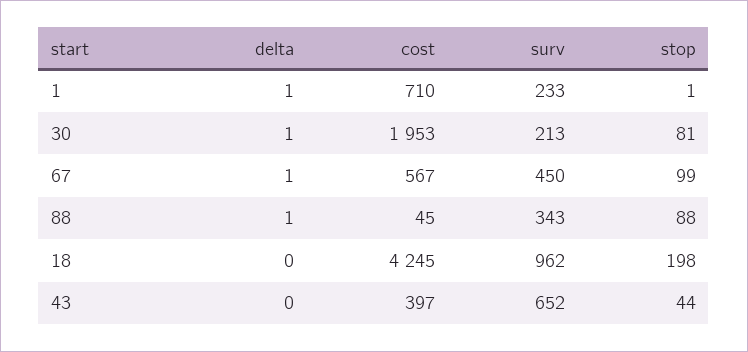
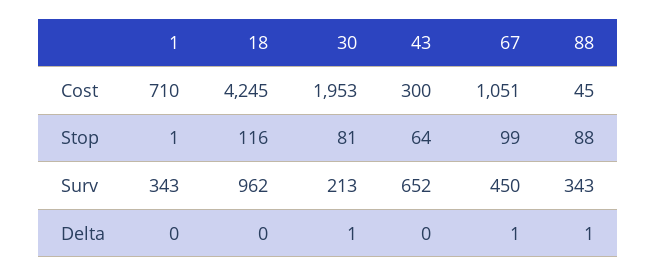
delta, 1: 1 -> 0
surv, 1: 233 -> 343
cost, 67: 567 -> 1051
stop, 18: 198 -> 116
cost, 43: 397 -> 300
stop, 43: 44 -> 64

